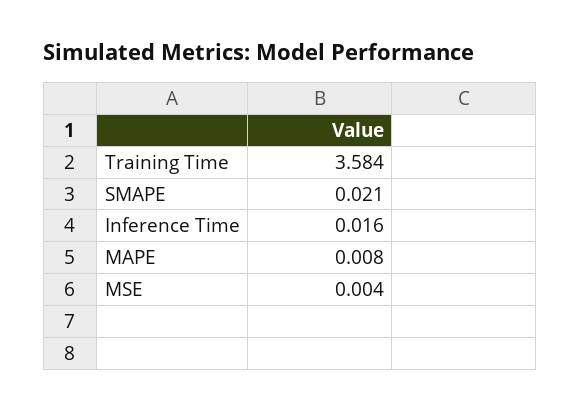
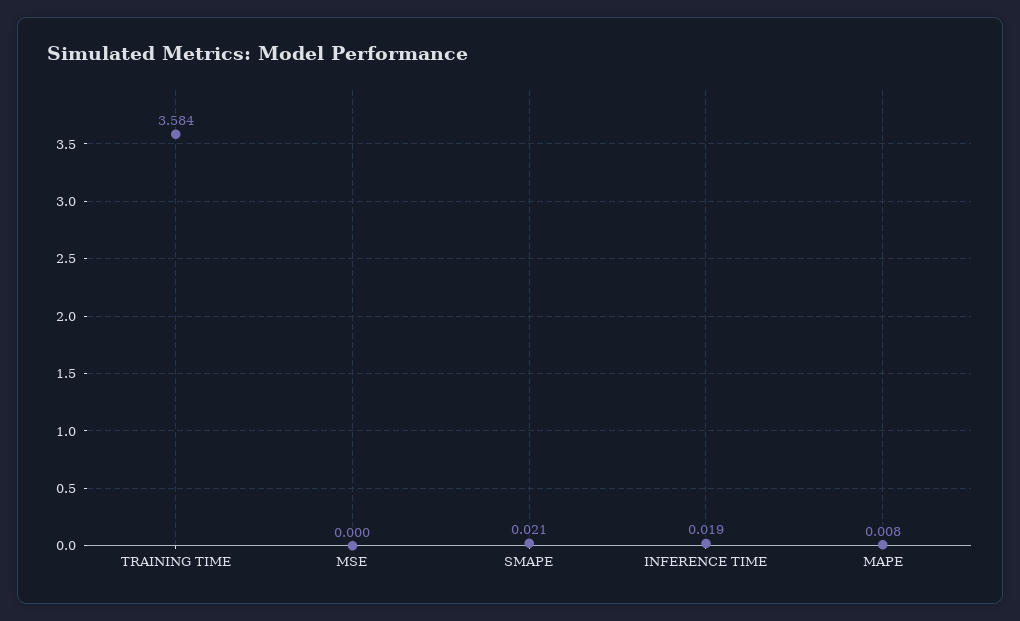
Inference Time: 0.016 -> 0.019
MSE: 0.004 -> 0

